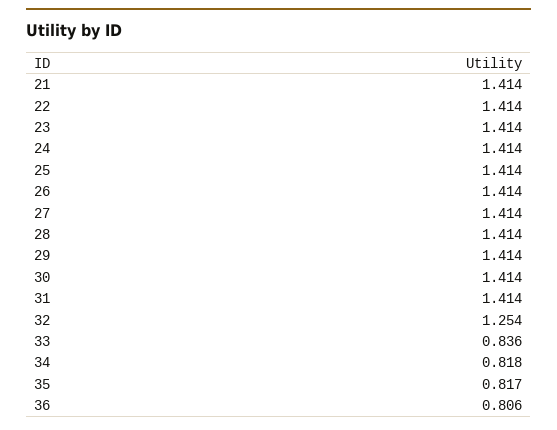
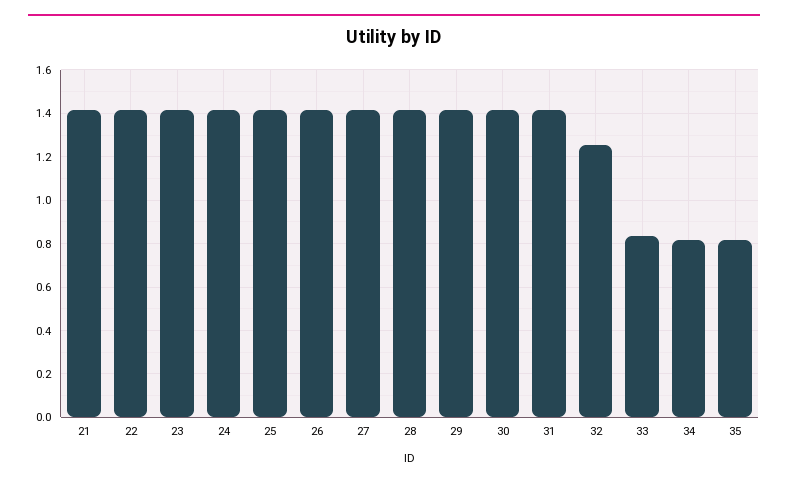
36: 0.806 -> none

